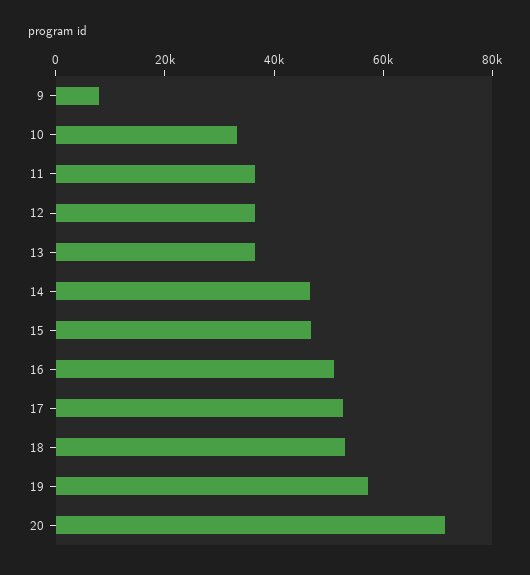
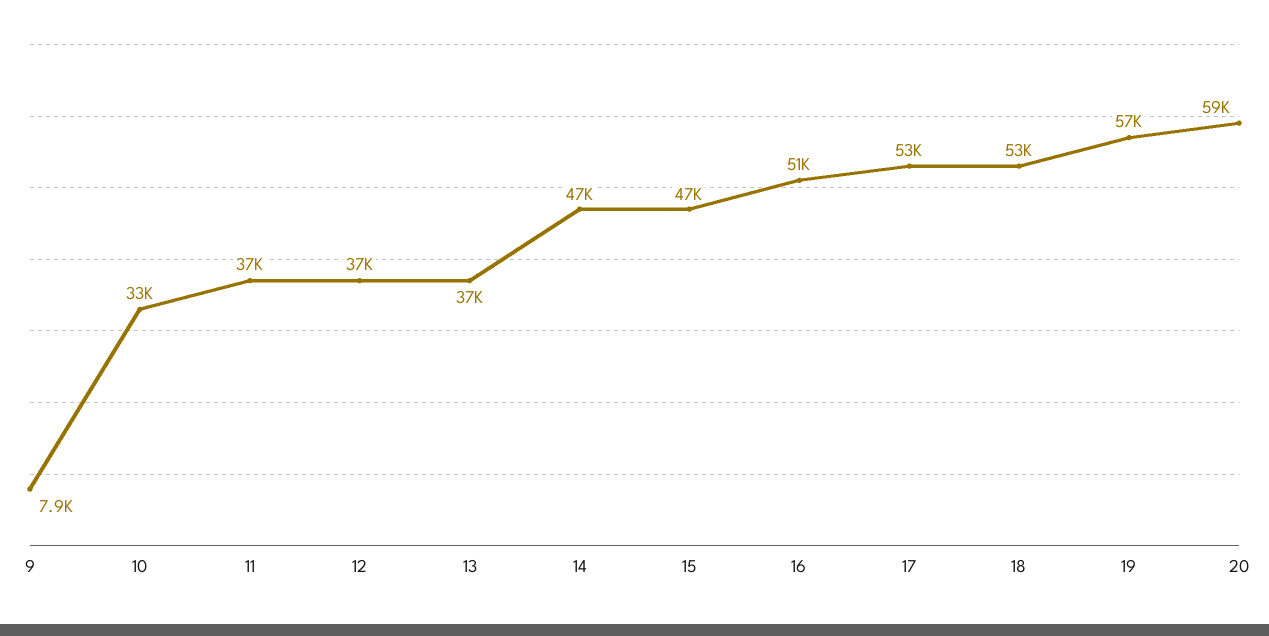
20: 70000 -> 59000

